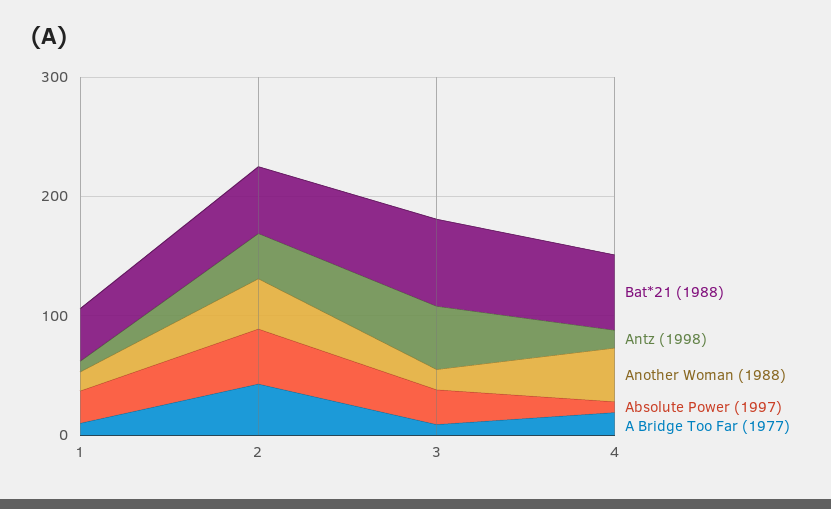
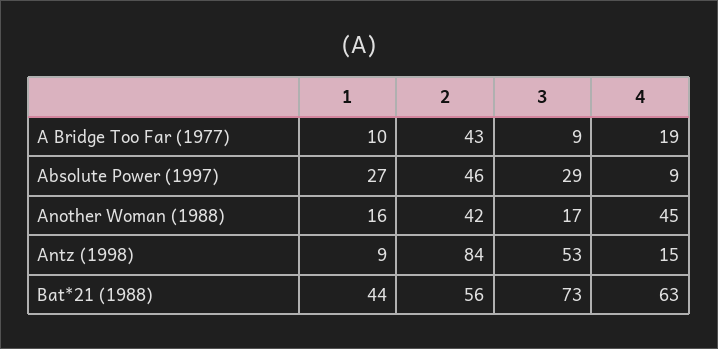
Antz (1998), 2: 40 -> 84

